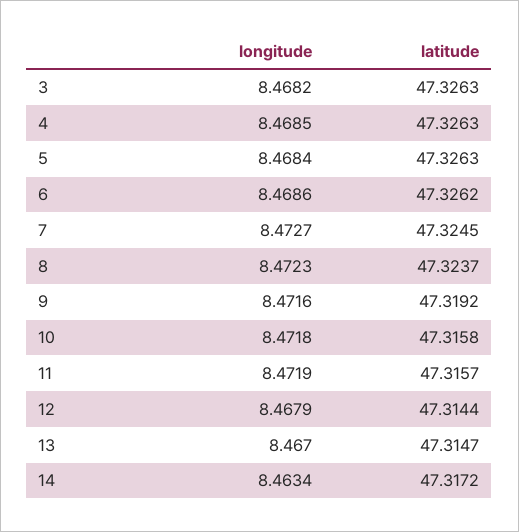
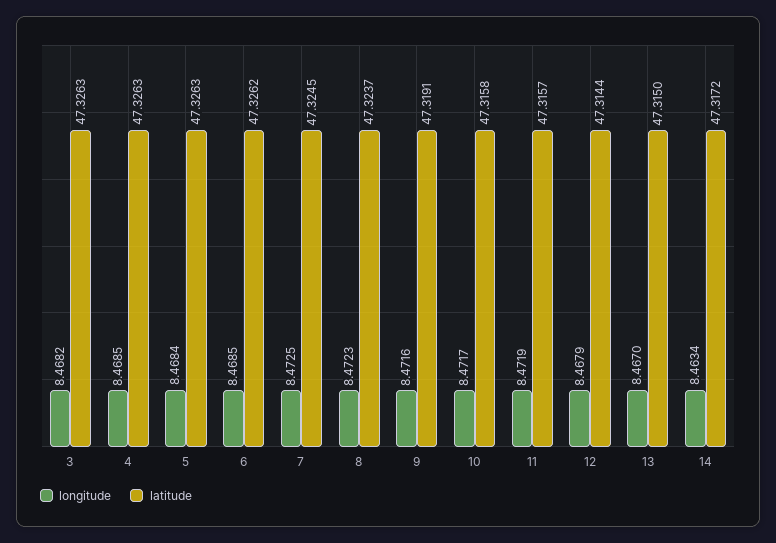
longitude, 6: 8.4686 -> 8.4685
longitude, 7: 8.4727 -> 8.4725
latitude, 9: 47.3192 -> 47.3191
longitude, 10: 8.4718 -> 8.4717
latitude, 13: 47.3147 -> 47.315

